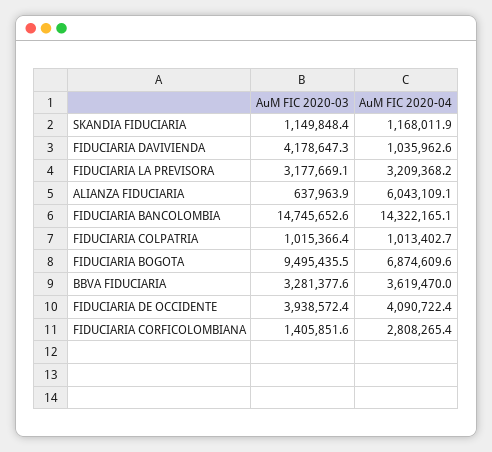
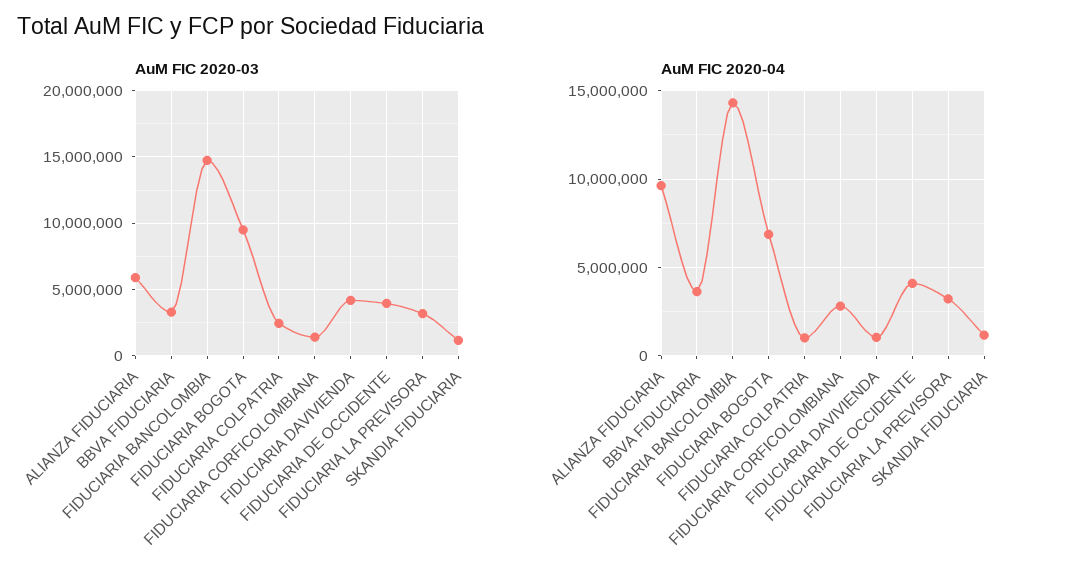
AuM FIC 2020-03, ALIANZA FIDUCIARIA: 637963.9 -> 6000000
AuM FIC 2020-04, ALIANZA FIDUCIARIA: 6043109.1 -> 9500000
AuM FIC 2020-03, FIDUCIARIA COLPATRIA: 1015366.4 -> 2500000

